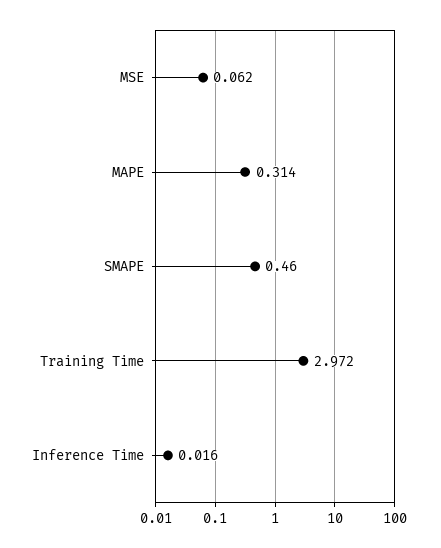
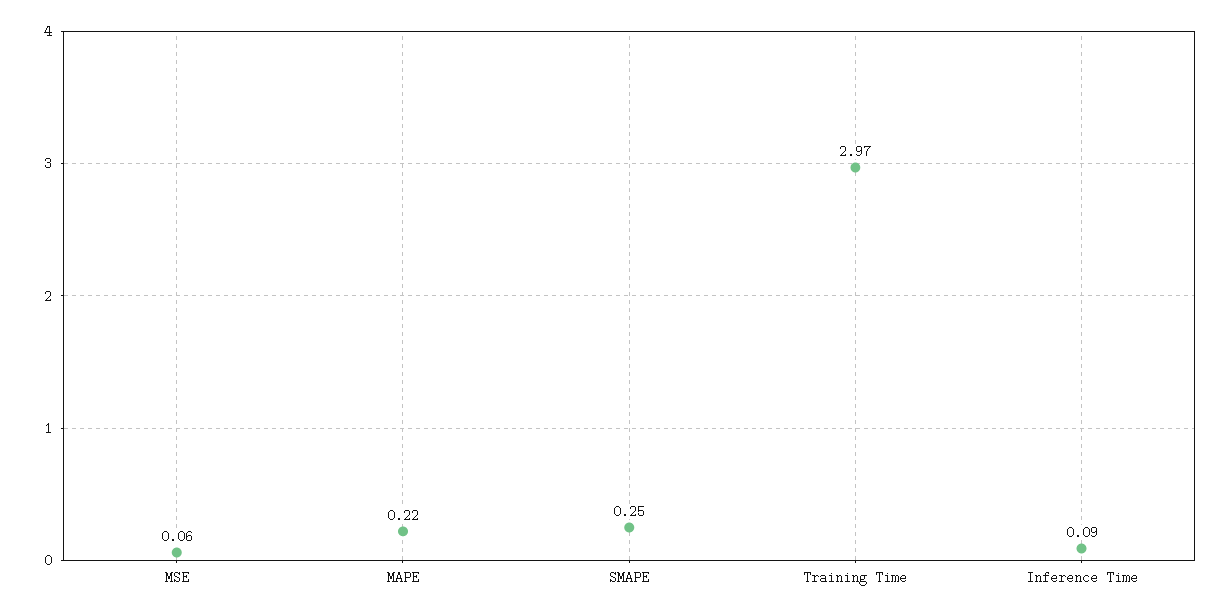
MAPE: 0.314 -> 0.22
SMAPE: 0.46 -> 0.25
Inference Time: 0.016 -> 0.09

